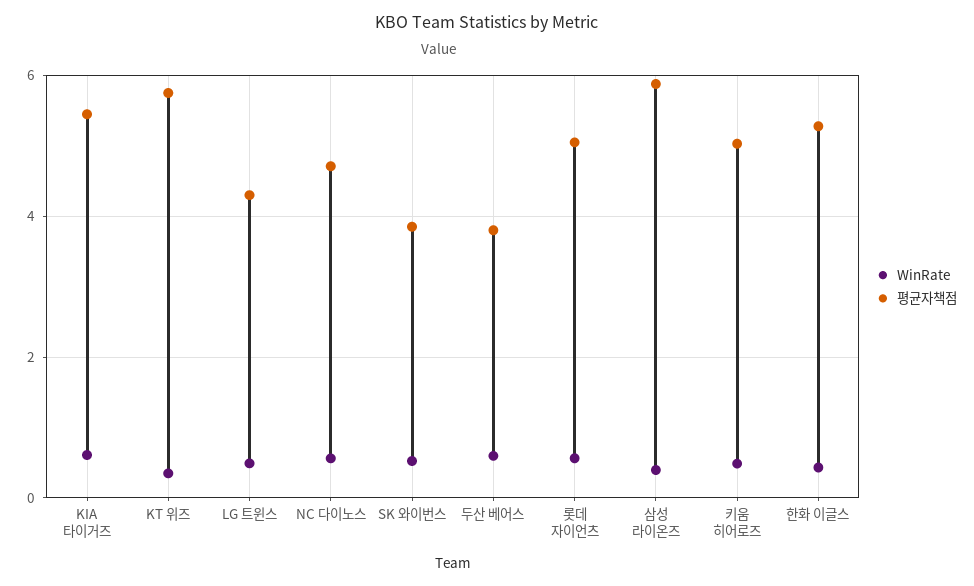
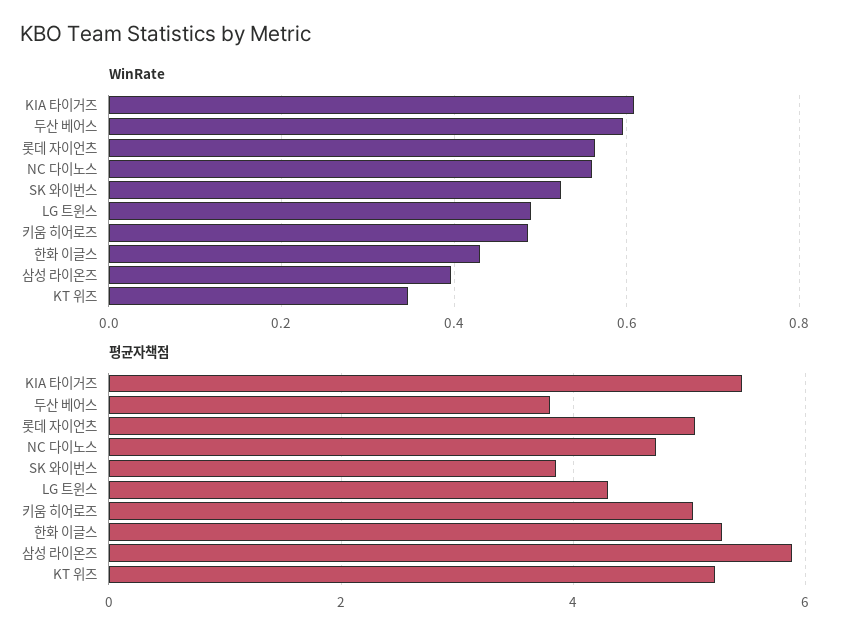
평균자책점, KT 위즈: 5.8 -> 5.2

